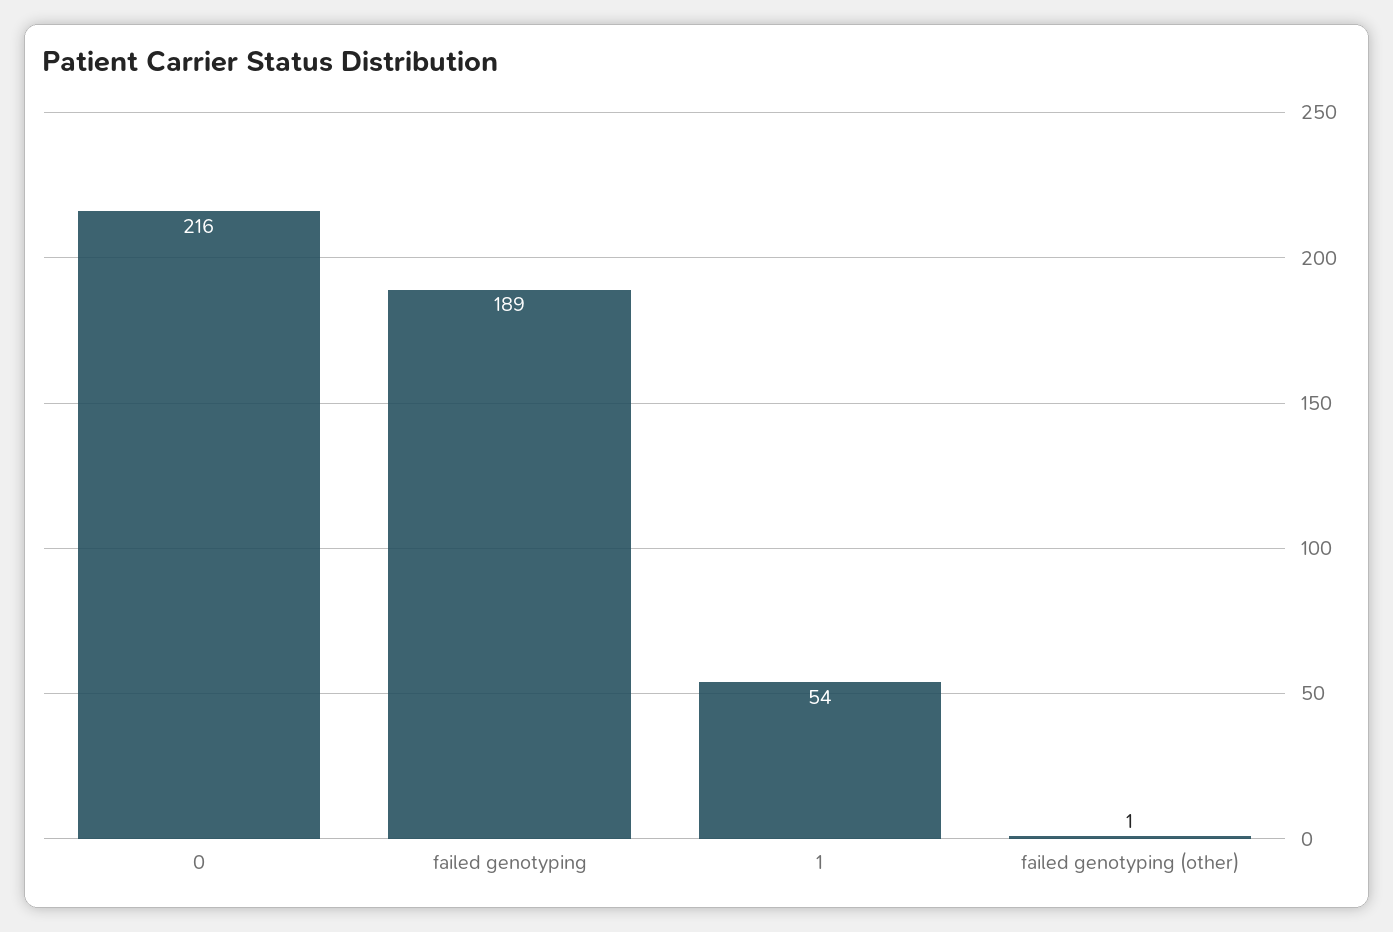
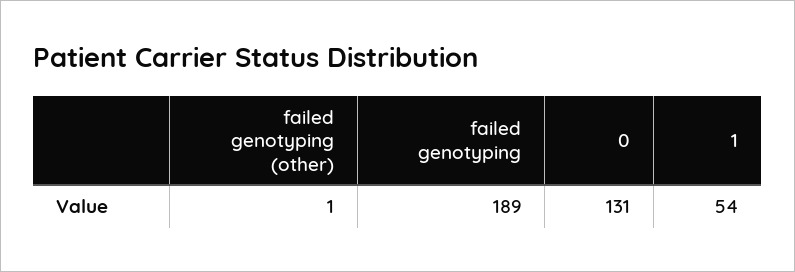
0: 216 -> 131

